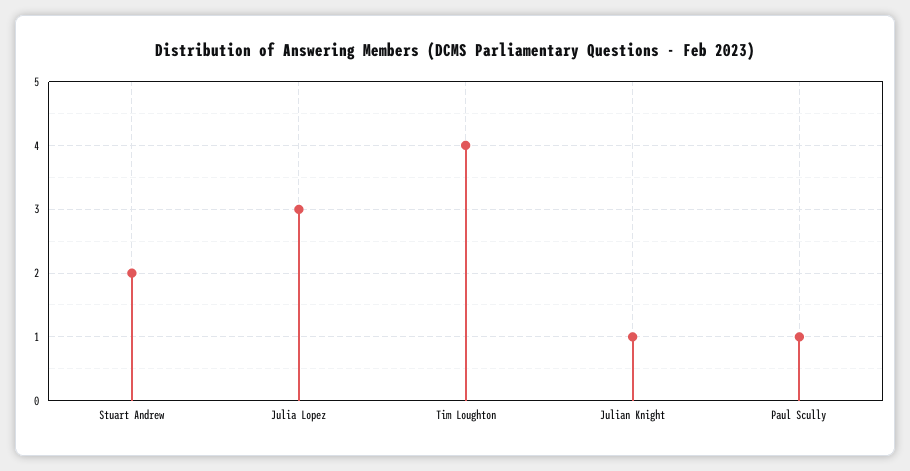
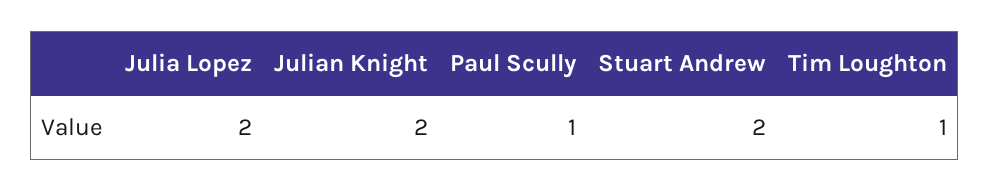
Julia Lopez: 3 -> 2
Tim Loughton: 4 -> 1
Julian Knight: 1 -> 2

